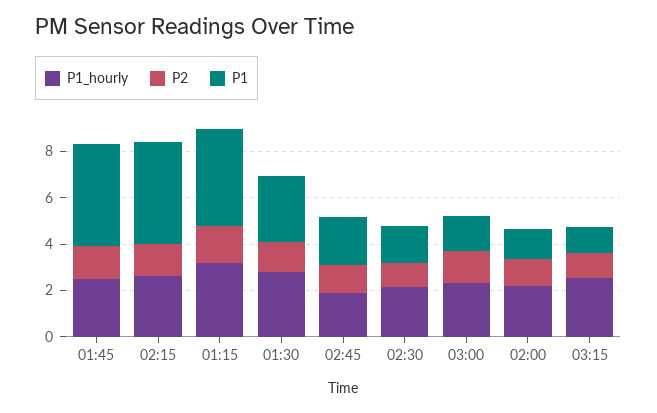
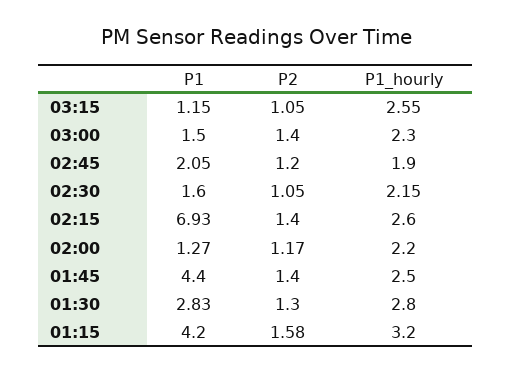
P1, 02:15: 4.5 -> 6.93

